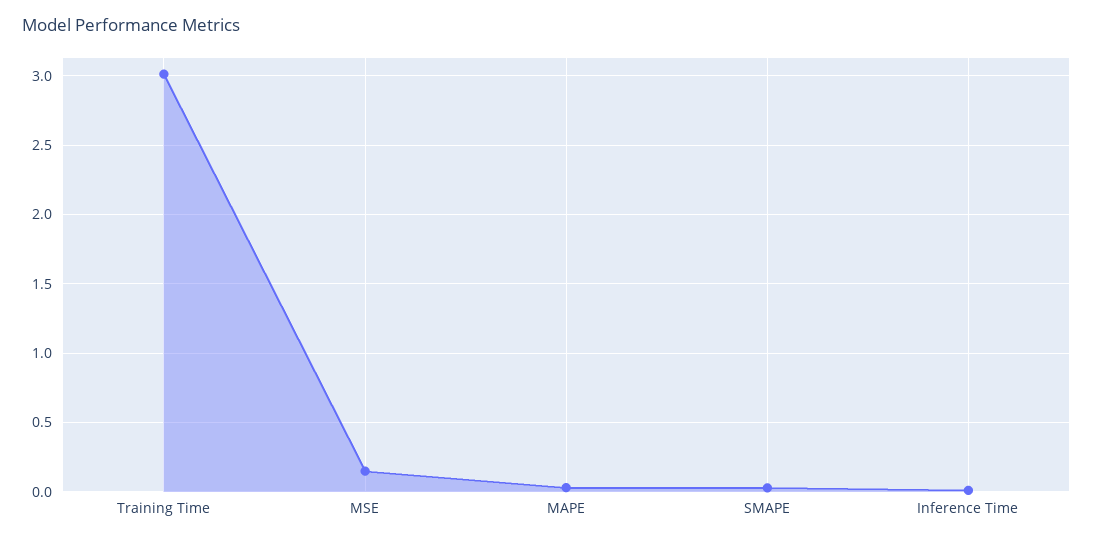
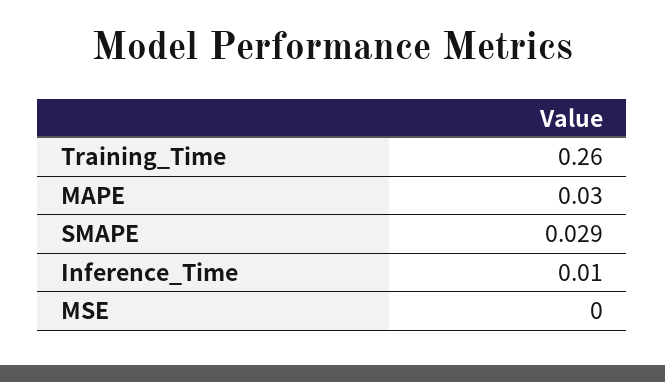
Training Time: 3 -> 0.26
MSE: 0.15 -> 0

